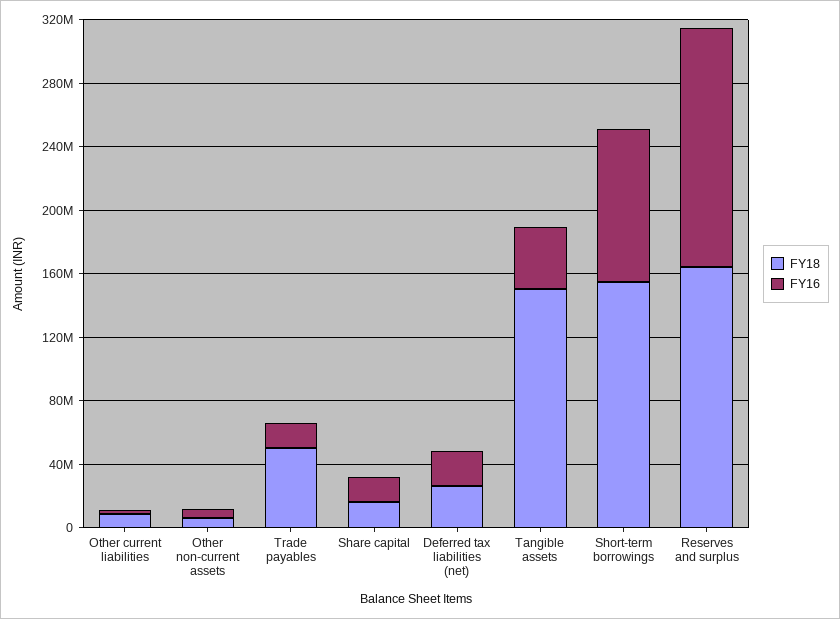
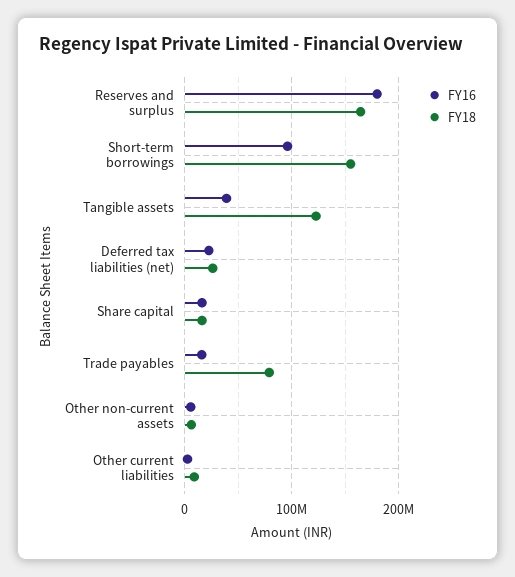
FY18, Trade payables: 50000000 -> 80000000
FY18, Tangible assets: 150000000 -> 120000000
FY16, Reserves and surplus: 150000000 -> 180000000

